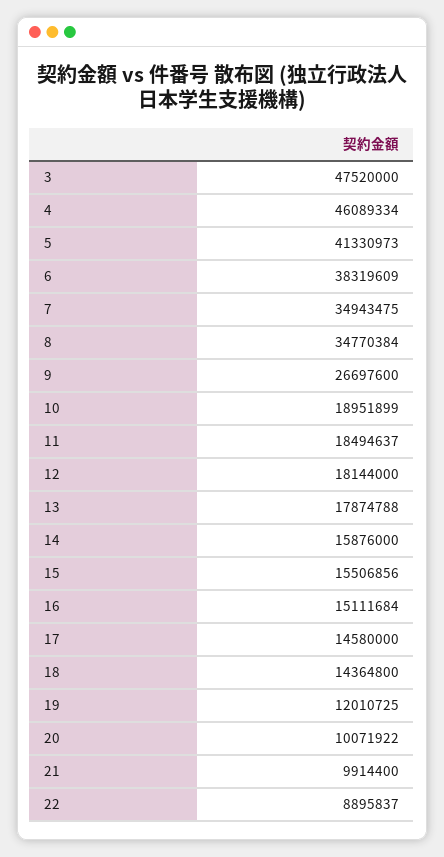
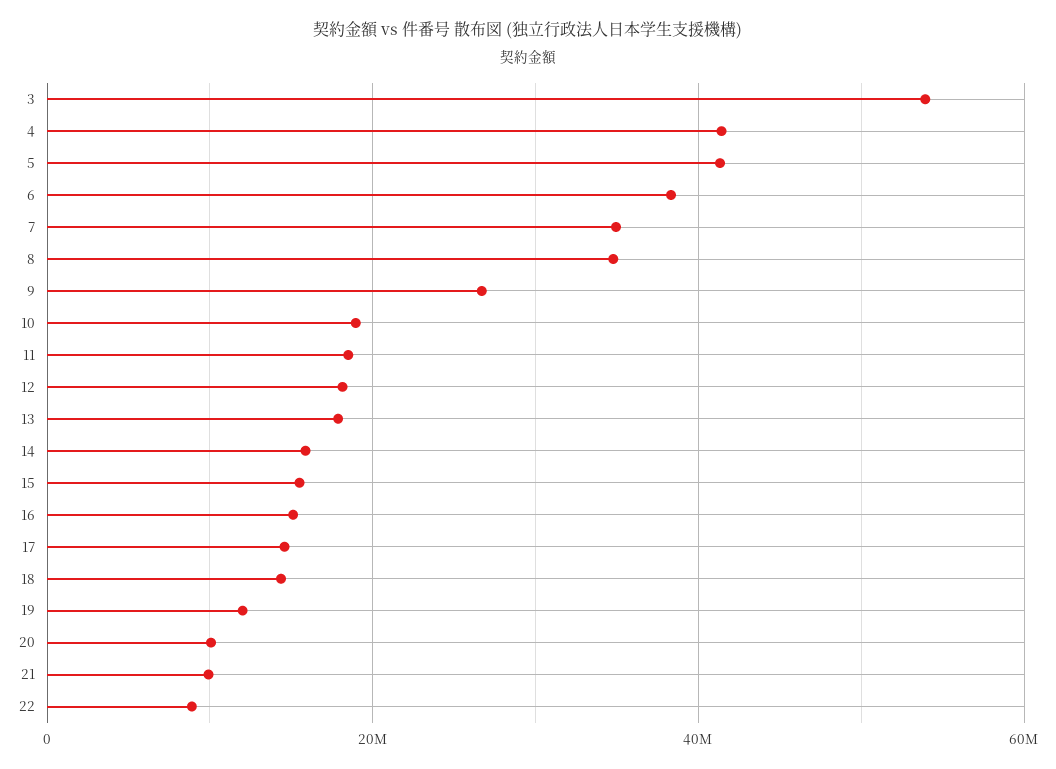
3: 47520000 -> 54000000
4: 46089334 -> 42000000

